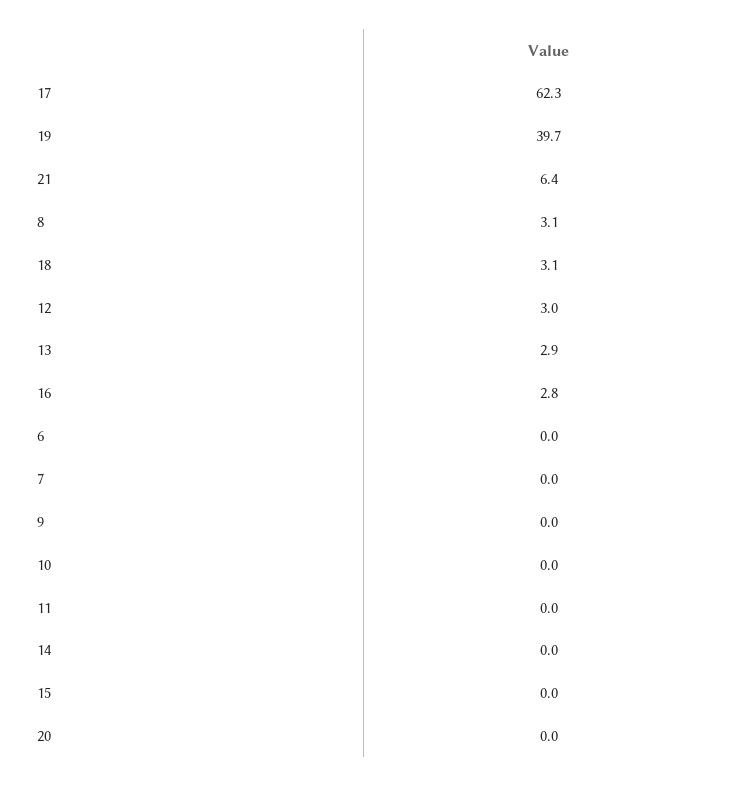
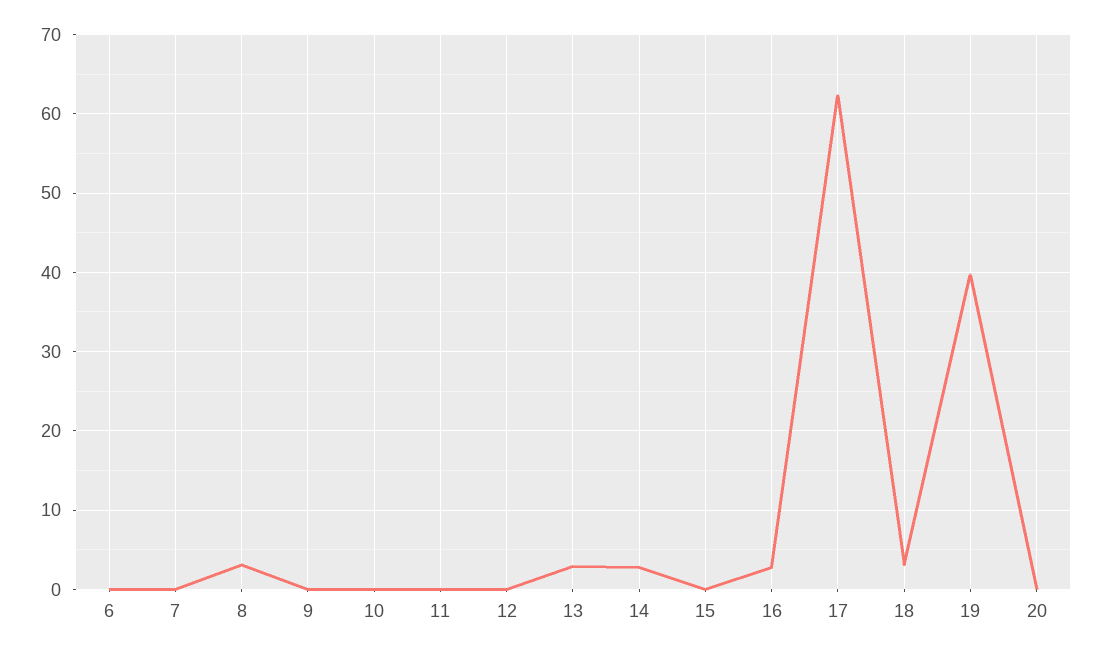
21: 6.4 -> none
12: 3 -> 0
14: 0 -> 3

